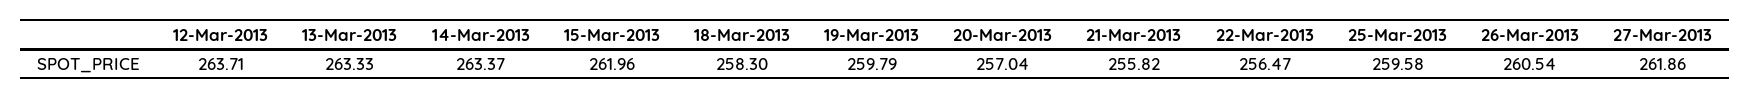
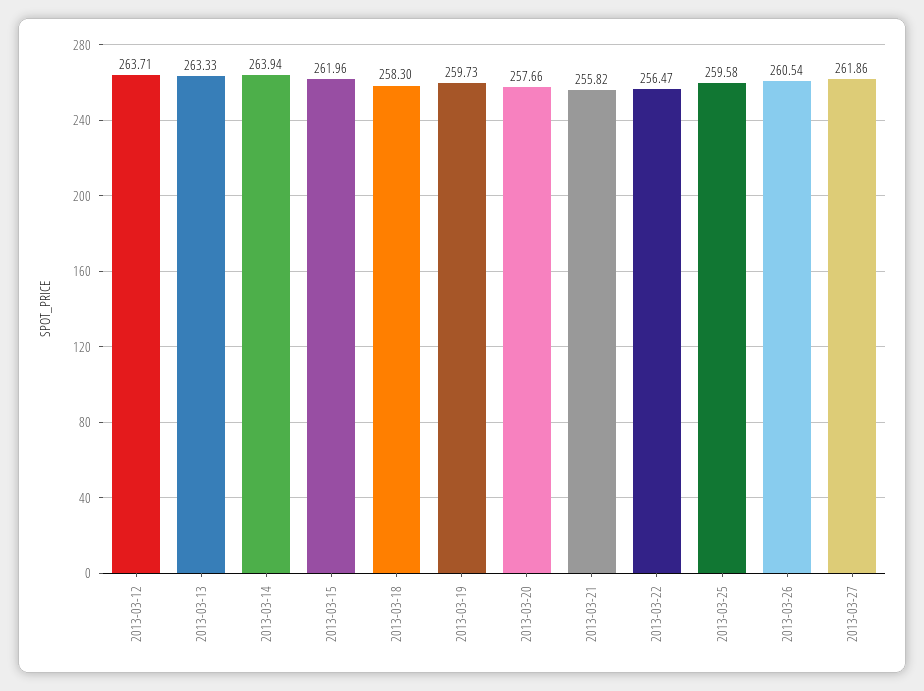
14-Mar-2013: 263.37 -> 263.94
19-Mar-2013: 259.79 -> 259.73
20-Mar-2013: 257.04 -> 257.66

